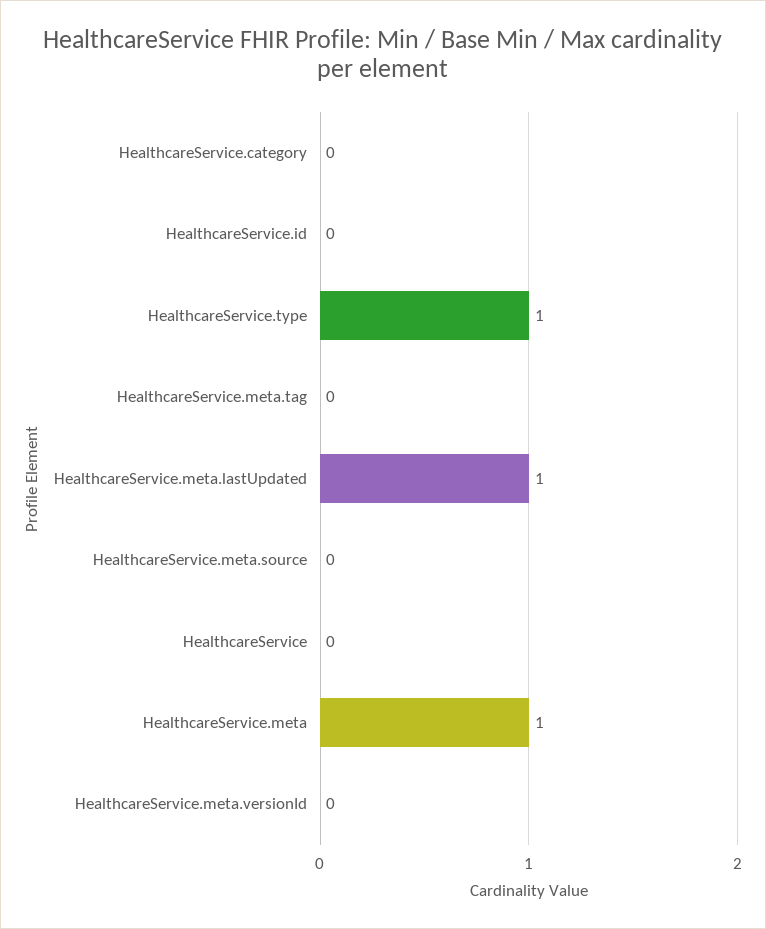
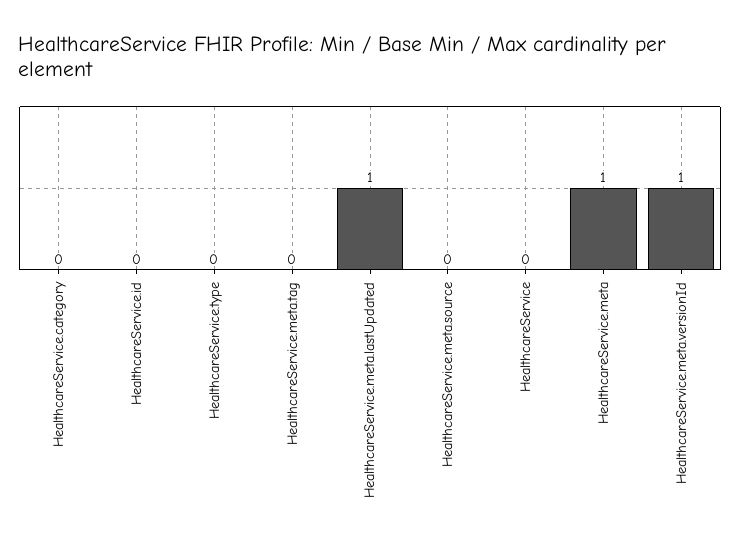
HealthcareService.type: 1 -> 0
HealthcareService.meta.versionId: 0 -> 1

